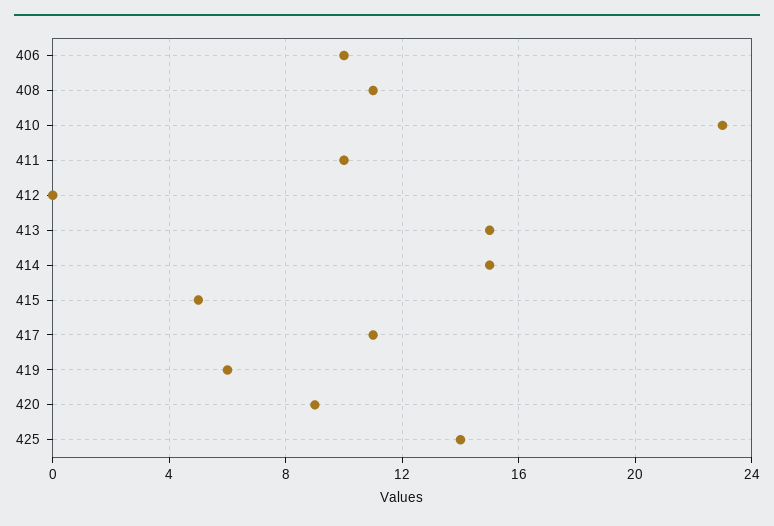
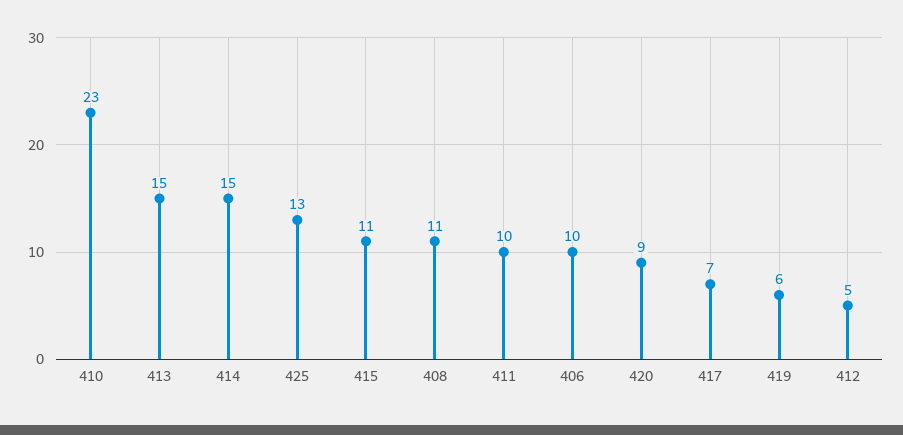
412: 0 -> 5
415: 5 -> 11
417: 11 -> 7
425: 14 -> 13

